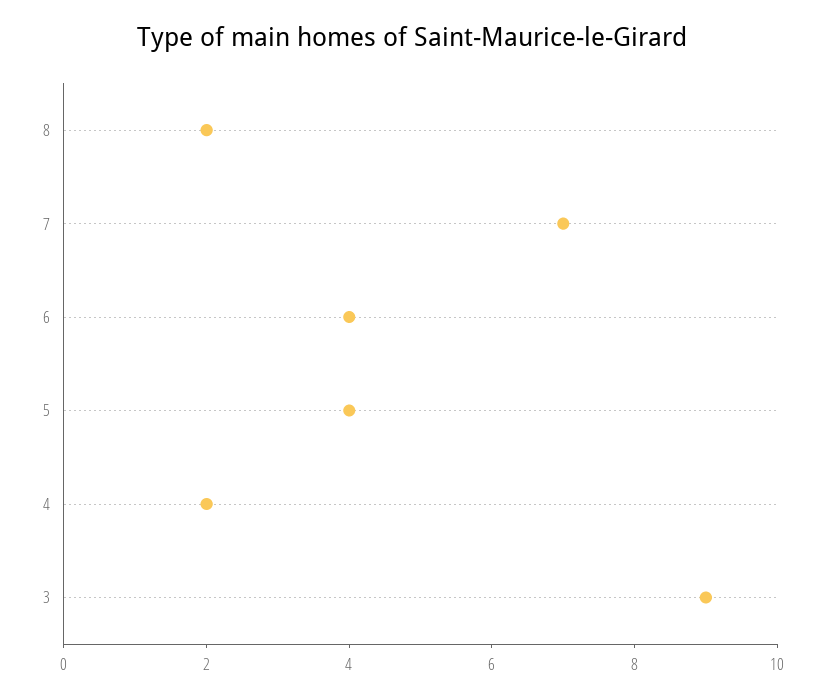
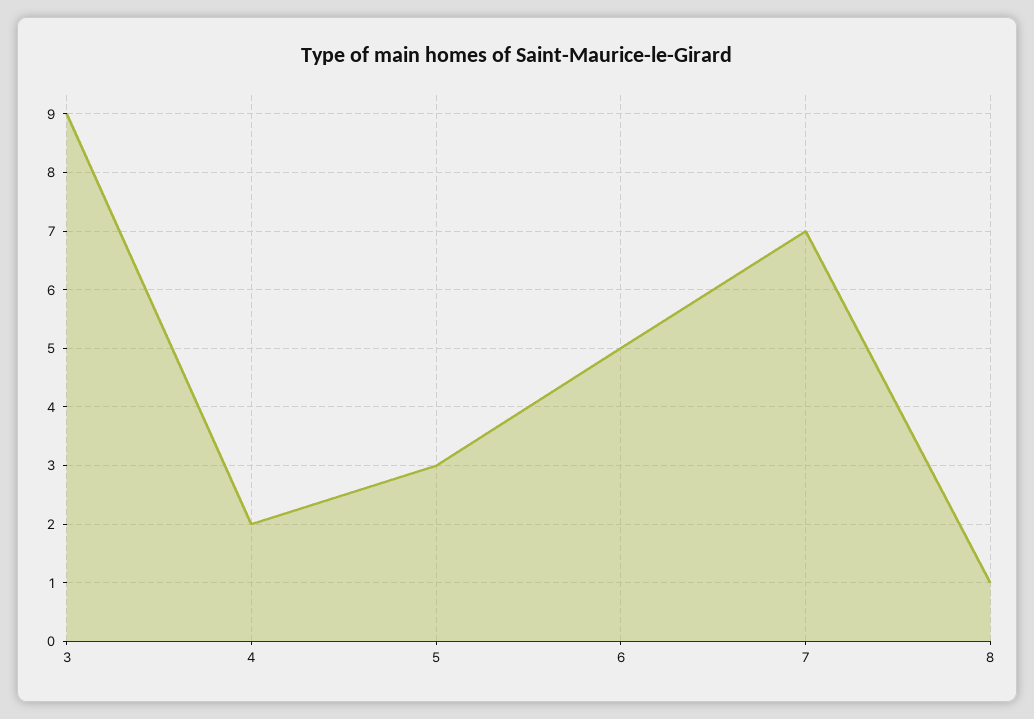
8: 2 -> 1
6: 4 -> 5
5: 4 -> 3

